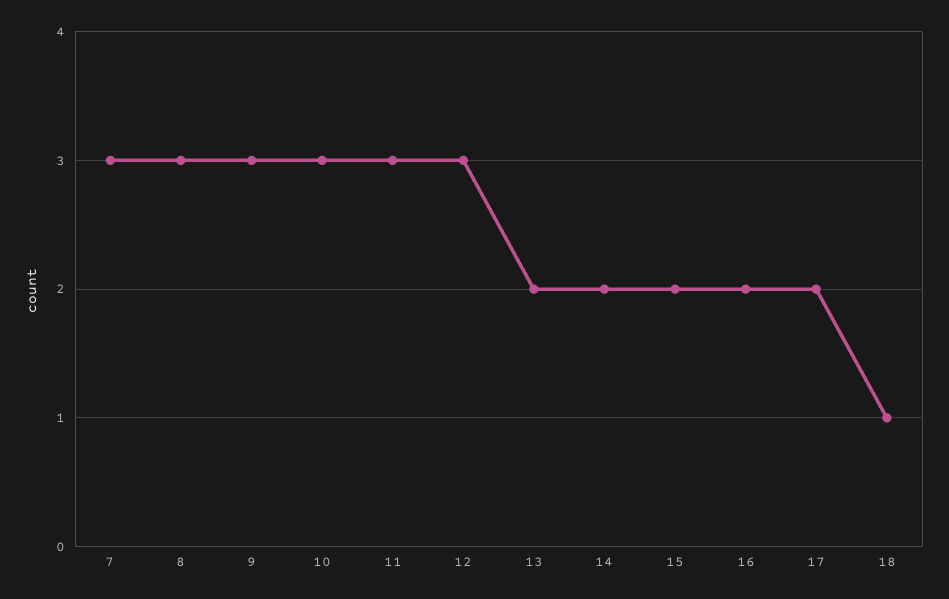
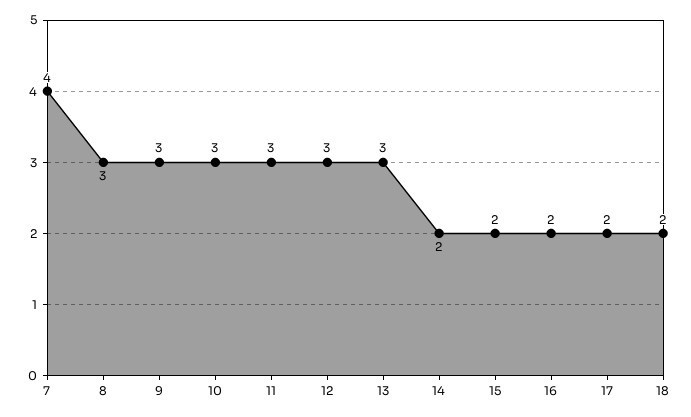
7: 3 -> 4
13: 2 -> 3
18: 1 -> 2

